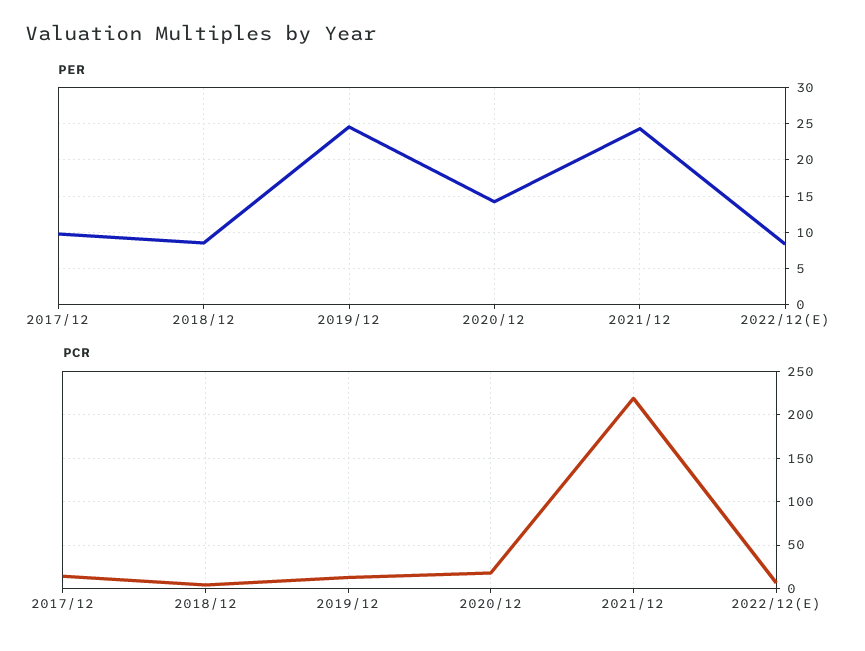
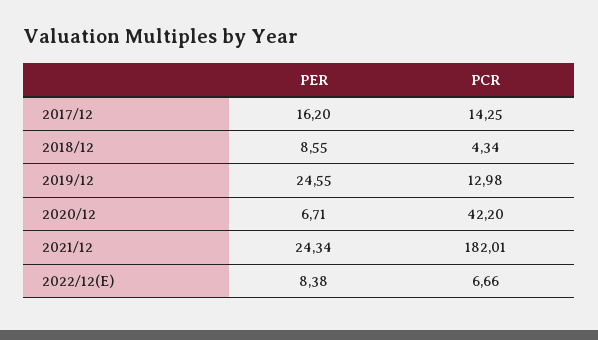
PER, 2017/12: 10 -> 16.2
PER, 2020/12: 14 -> 6.71
PCR, 2020/12: 20 -> 42.2
PCR, 2021/12: 220 -> 182.01

